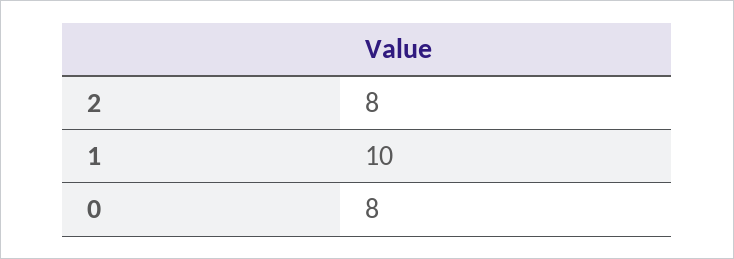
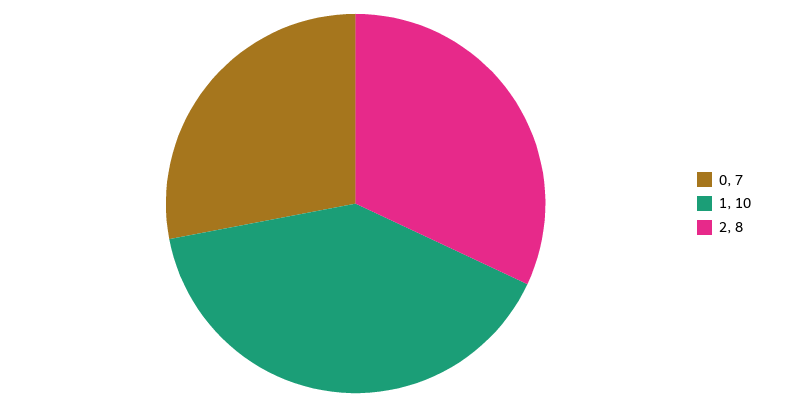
0: 8 -> 7

